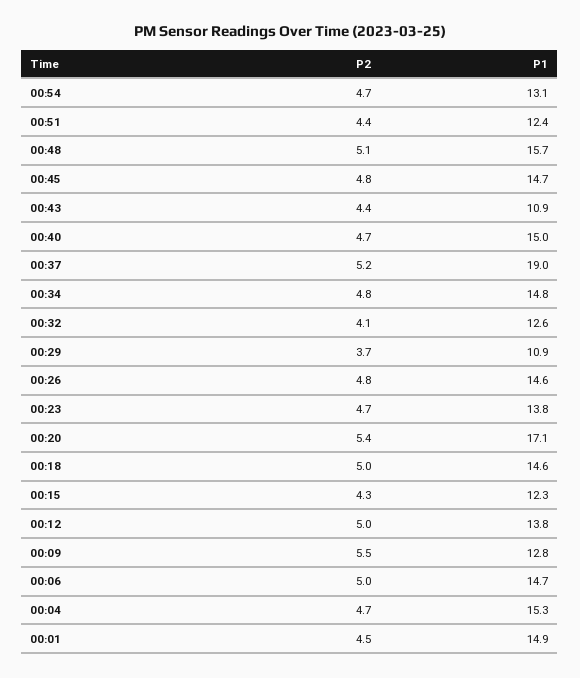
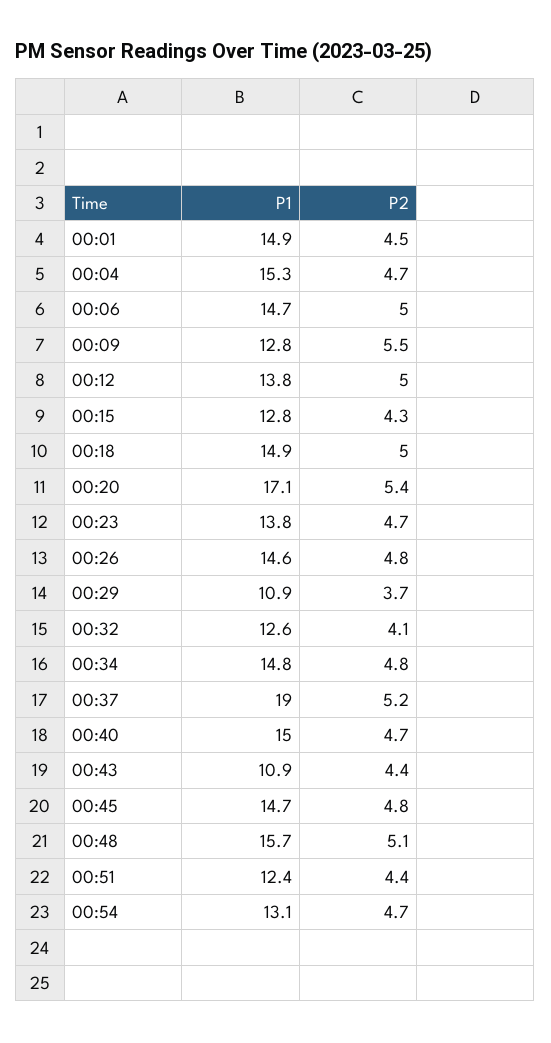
P1, 00:18: 14.6 -> 14.9
P1, 00:15: 12.3 -> 12.8

